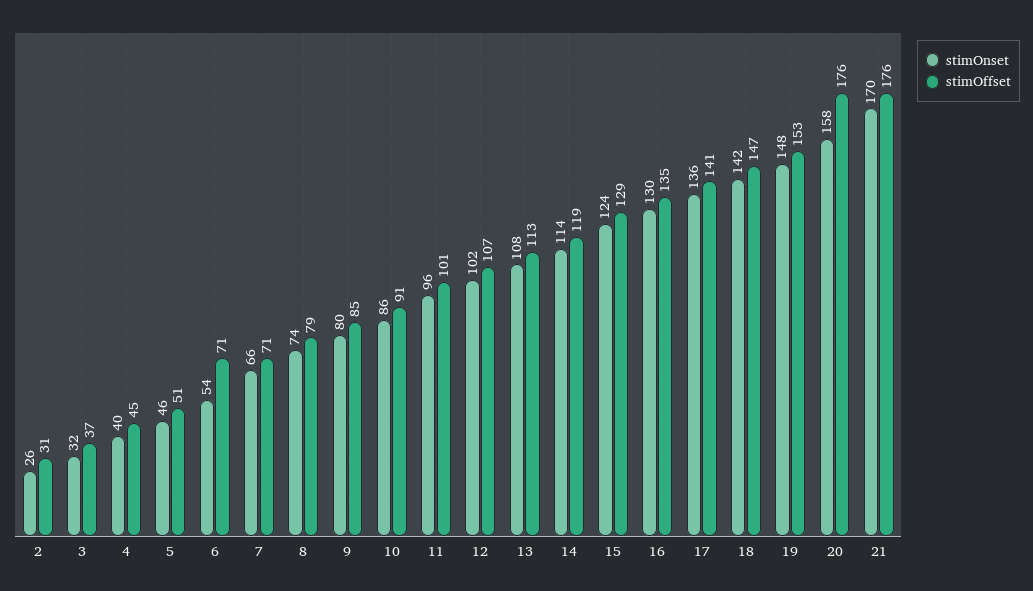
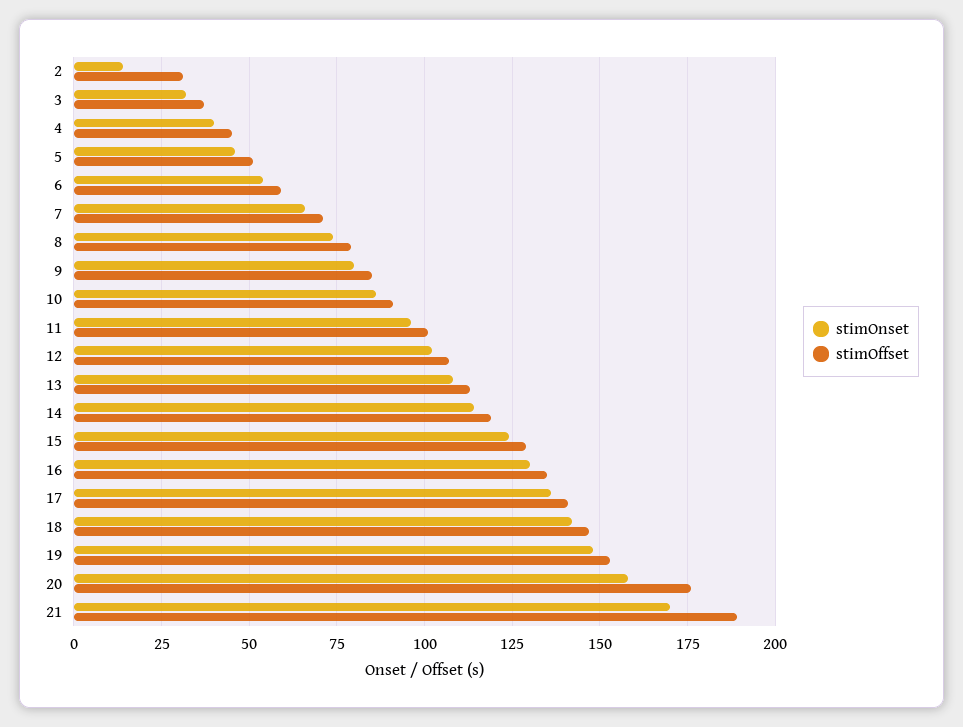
stimOnset, 2: 26 -> 15
stimOffset, 6: 71 -> 60
stimOffset, 21: 176 -> 190

